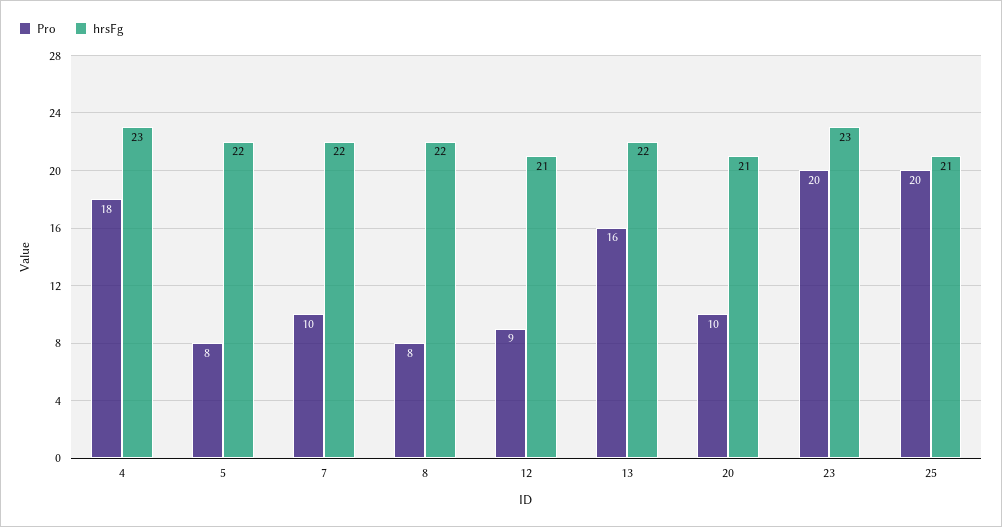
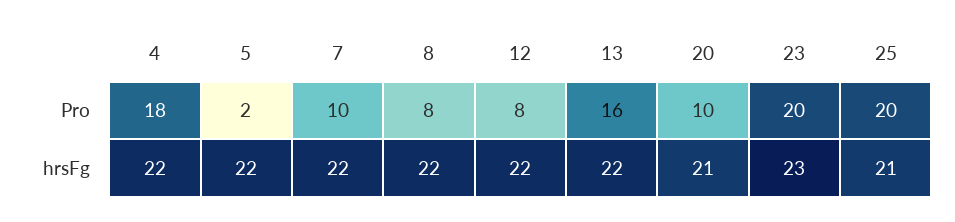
hrsFg, 4: 23 -> 22
Pro, 5: 8 -> 2
Pro, 12: 9 -> 8
hrsFg, 12: 21 -> 22

